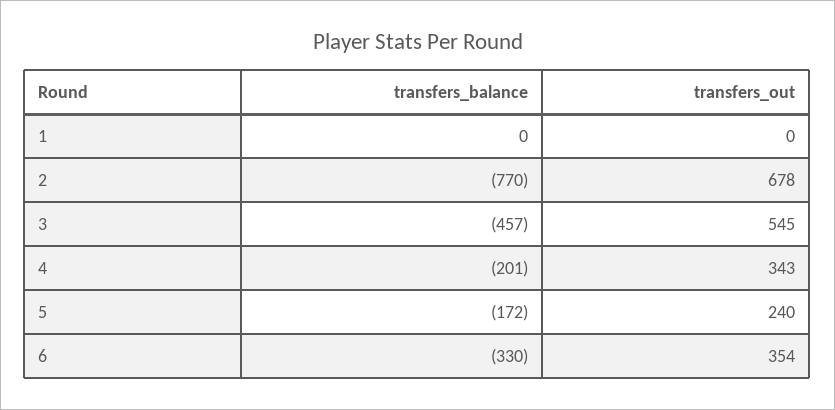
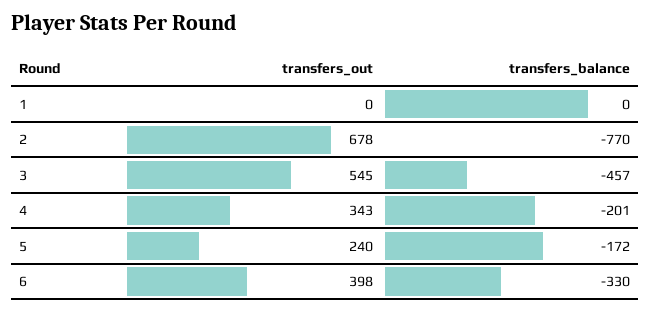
transfers_out, 6: 354 -> 398

